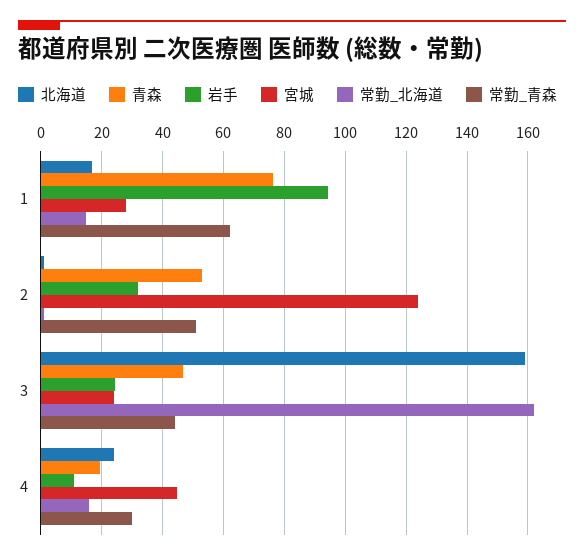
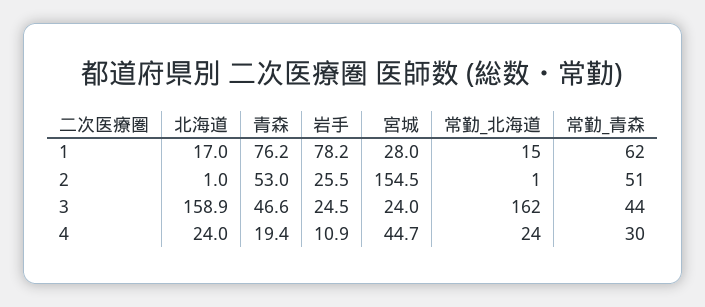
岩手, 1: 94 -> 78.2
岩手, 2: 32 -> 25.5
宮城, 2: 124 -> 154.5
常勤_北海道, 4: 16 -> 24

